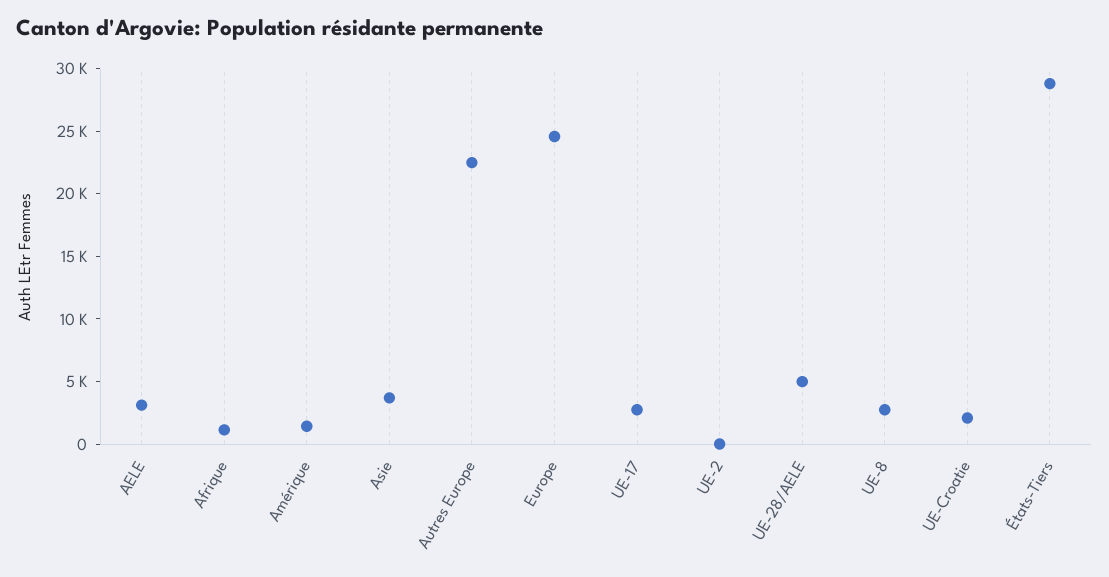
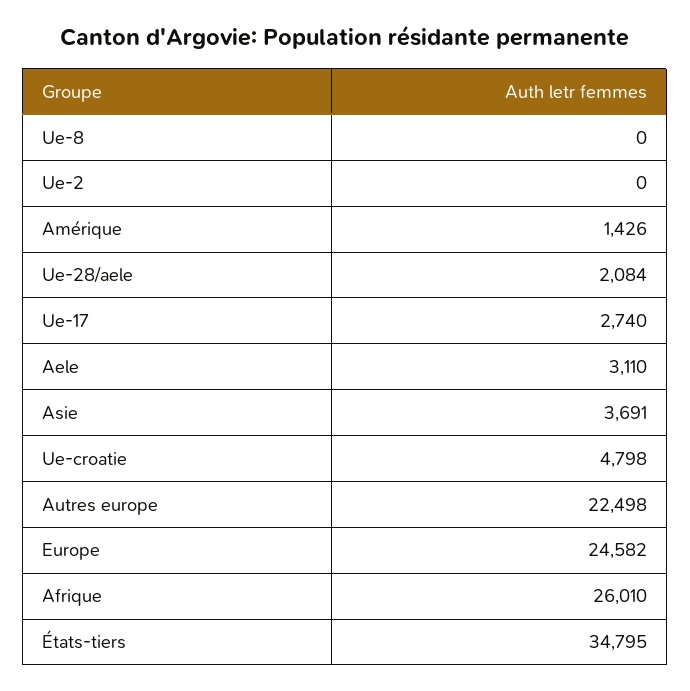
Afrique: 1000 -> 26010
UE-28/AELE: 5000 -> 2084
UE-8: 3000 -> 0
UE-Croatie: 2000 -> 4798
États-Tiers: 29000 -> 34795

